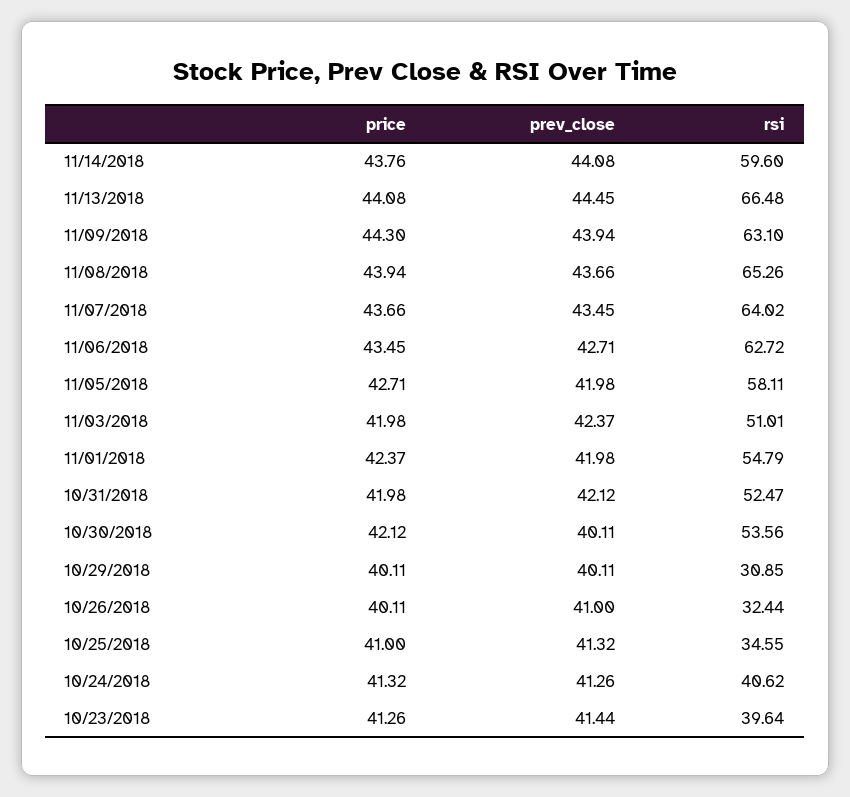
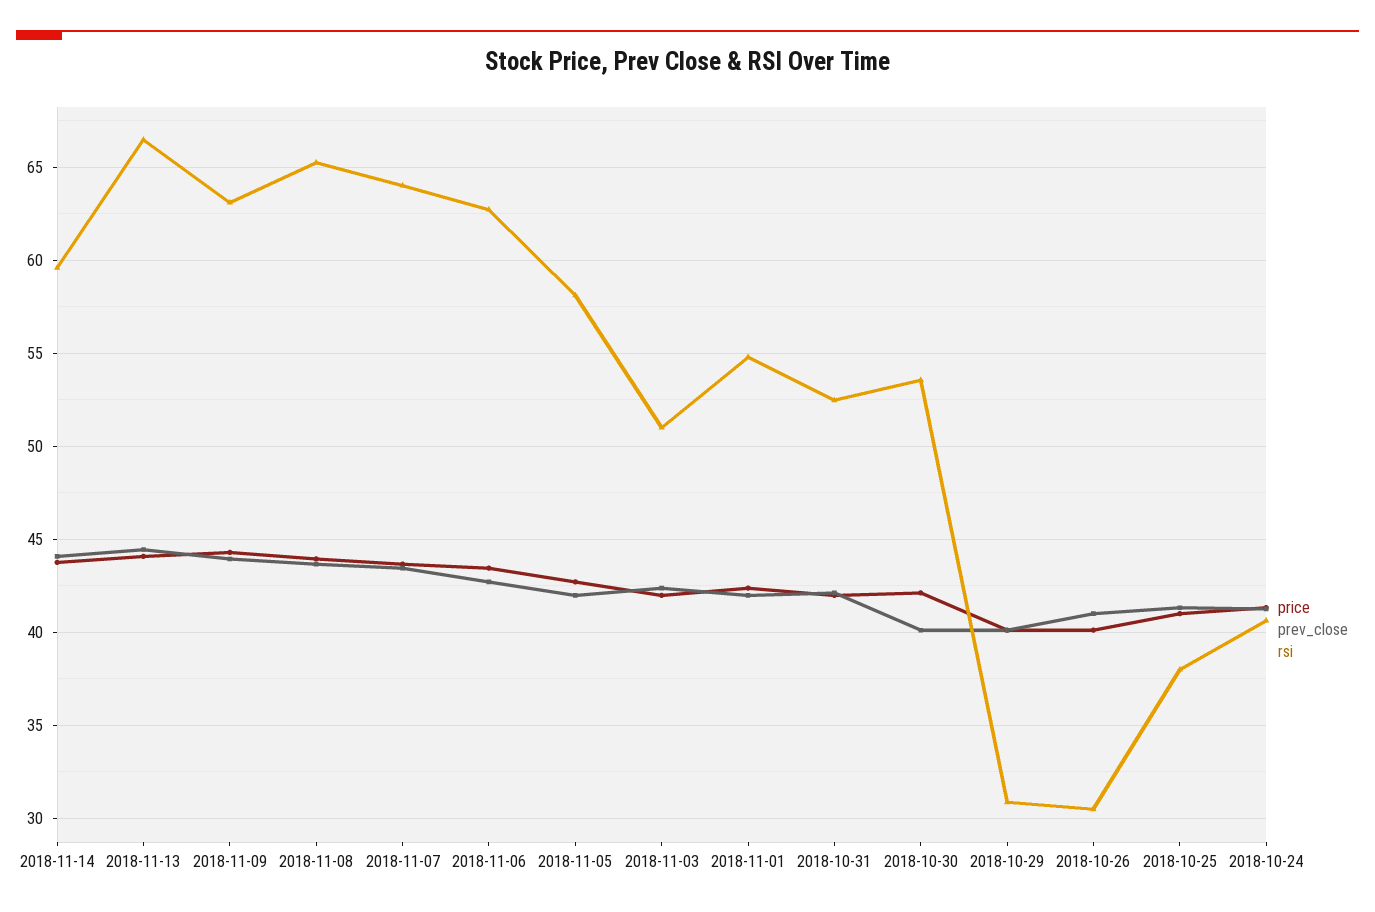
rsi, 10/26/2018: 32.44 -> 30.5
rsi, 10/25/2018: 34.55 -> 38
price, 10/23/2018: 41.26 -> none
prev_close, 10/23/2018: 41.44 -> none
rsi, 10/23/2018: 39.64 -> none

